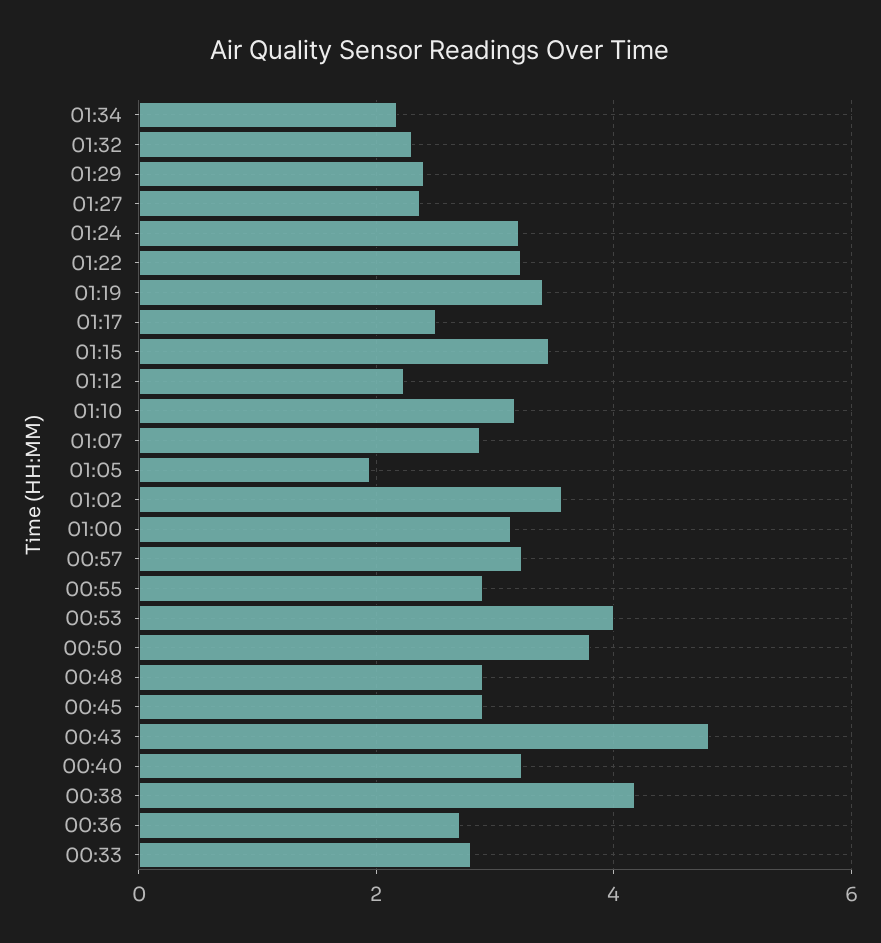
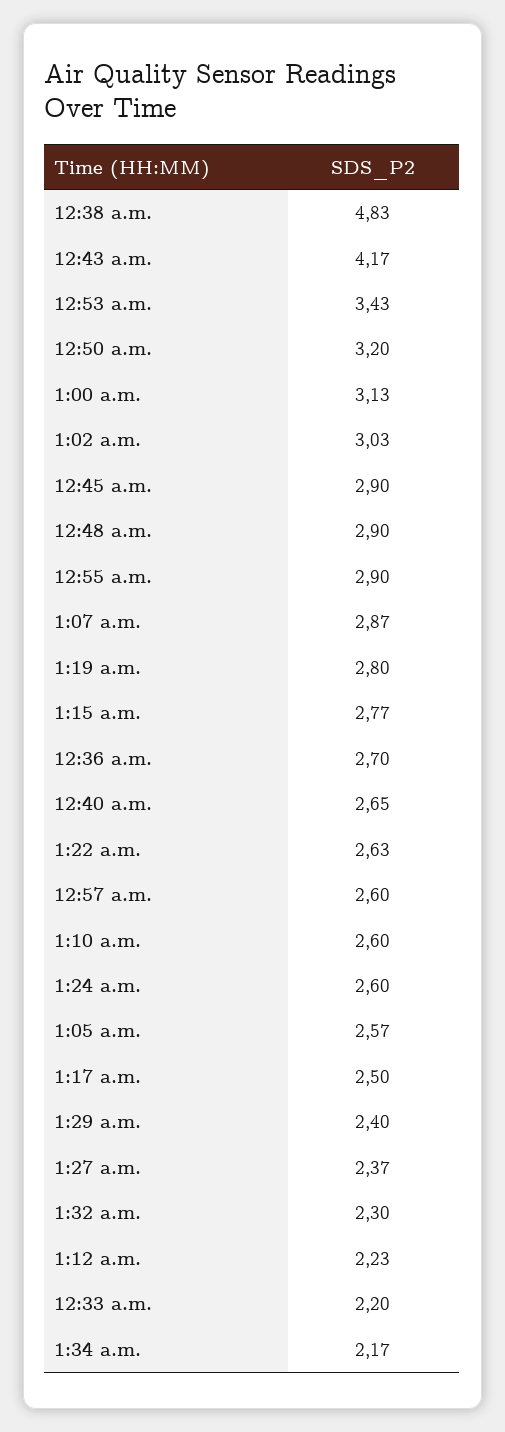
01:24: 3.2 -> 2.6
01:22: 3.2 -> 2.63
01:19: 3.4 -> 2.8
01:15: 3.4 -> 2.77
01:10: 3.2 -> 2.6
01:05: 2 -> 2.57
01:02: 3.6 -> 3.03
00:57: 3.2 -> 2.6
00:53: 4 -> 3.43
00:50: 3.8 -> 3.2
00:43: 4.8 -> 4.17
00:40: 3.2 -> 2.65
00:38: 4.2 -> 4.83
00:33: 2.8 -> 2.2

